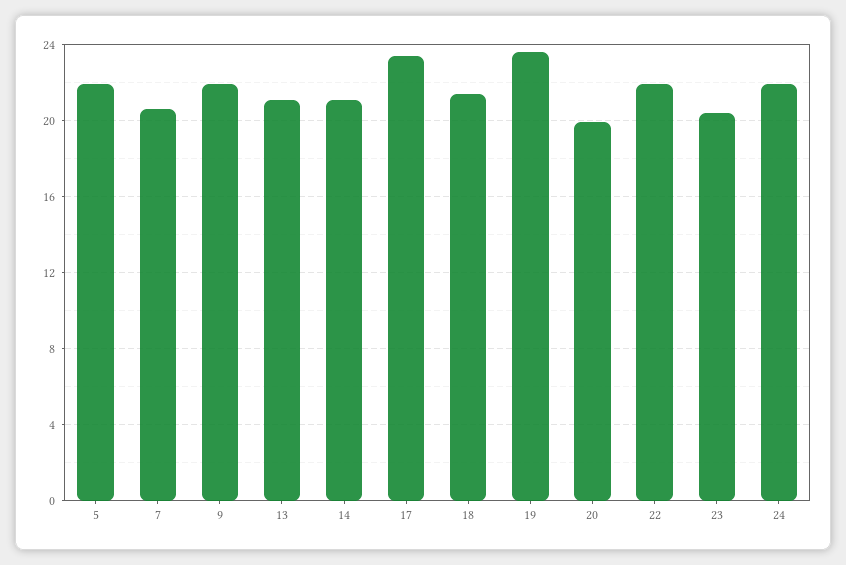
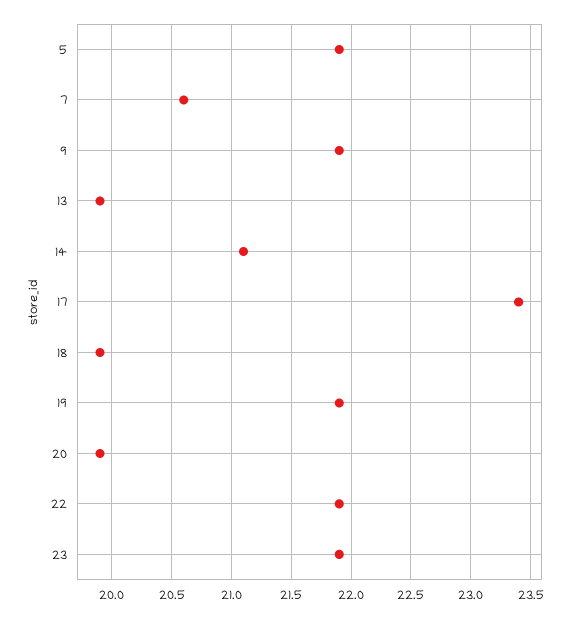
13: 21 -> 19.9
18: 21.5 -> 19.9
19: 23.5 -> 21.9
23: 20.5 -> 21.9
24: 22 -> none

